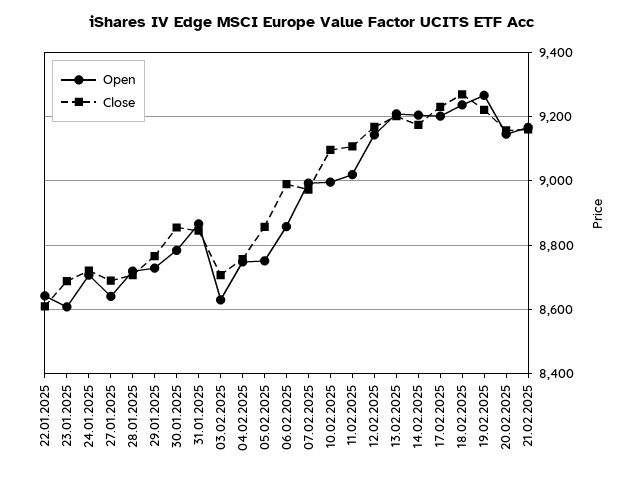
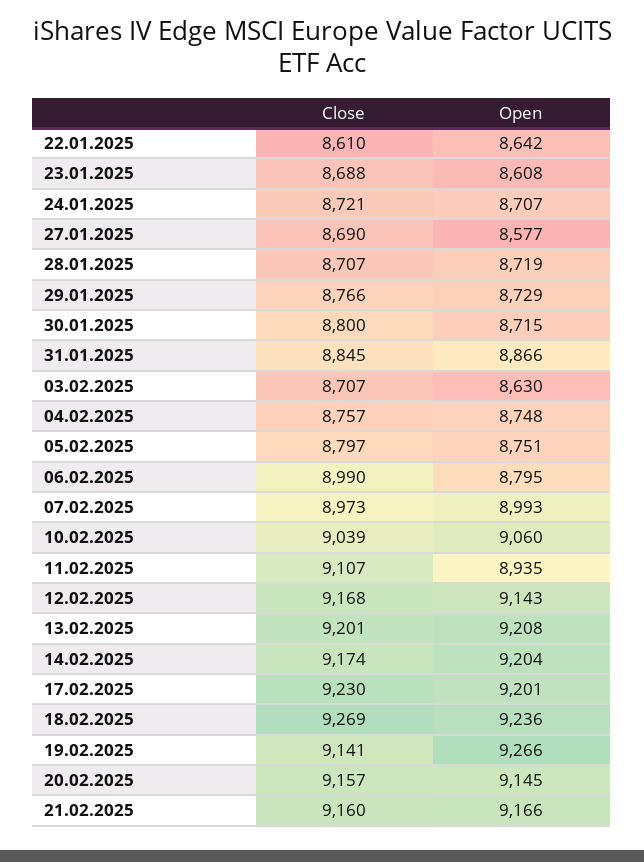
Open, 27.01.2025: 8640 -> 8577
Open, 30.01.2025: 8780 -> 8715
Close, 30.01.2025: 8860 -> 8800
Close, 05.02.2025: 8860 -> 8797
Open, 06.02.2025: 8860 -> 8795
Open, 10.02.2025: 9000 -> 9060
Close, 10.02.2025: 9100 -> 9039
Open, 11.02.2025: 9020 -> 8935
Close, 19.02.2025: 9220 -> 9141

